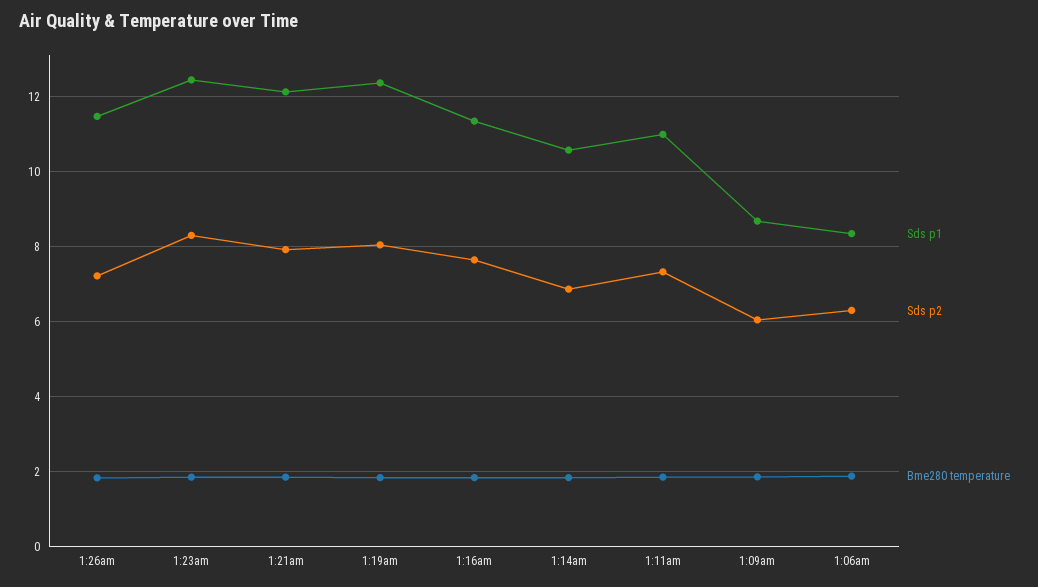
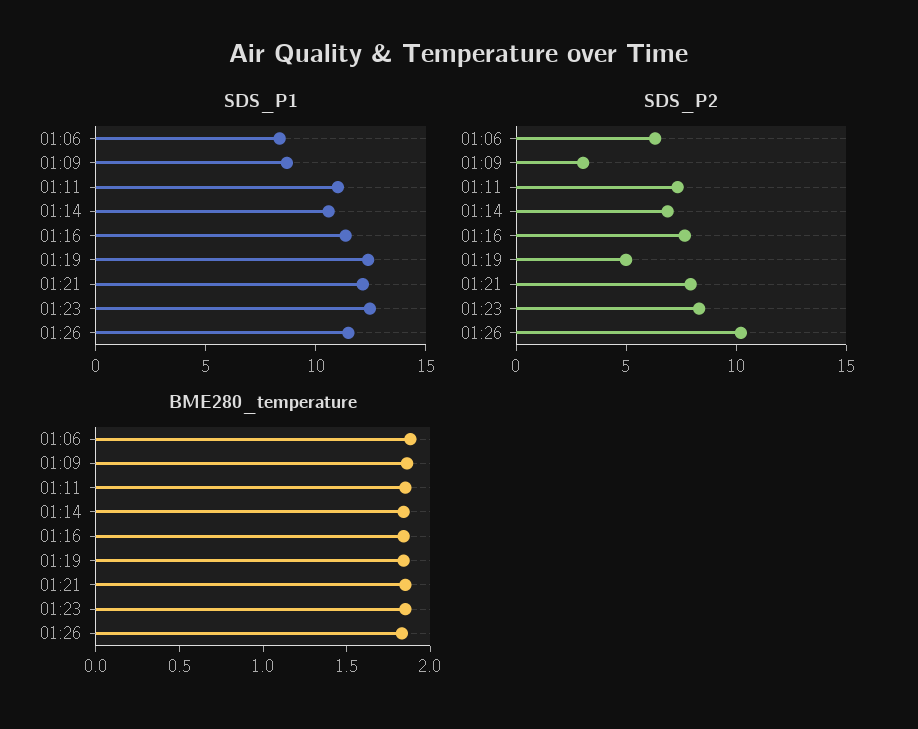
Sds p2, 1:26am: 7.2 -> 10
Sds p2, 1:19am: 8 -> 5
Sds p2, 1:09am: 6 -> 3

